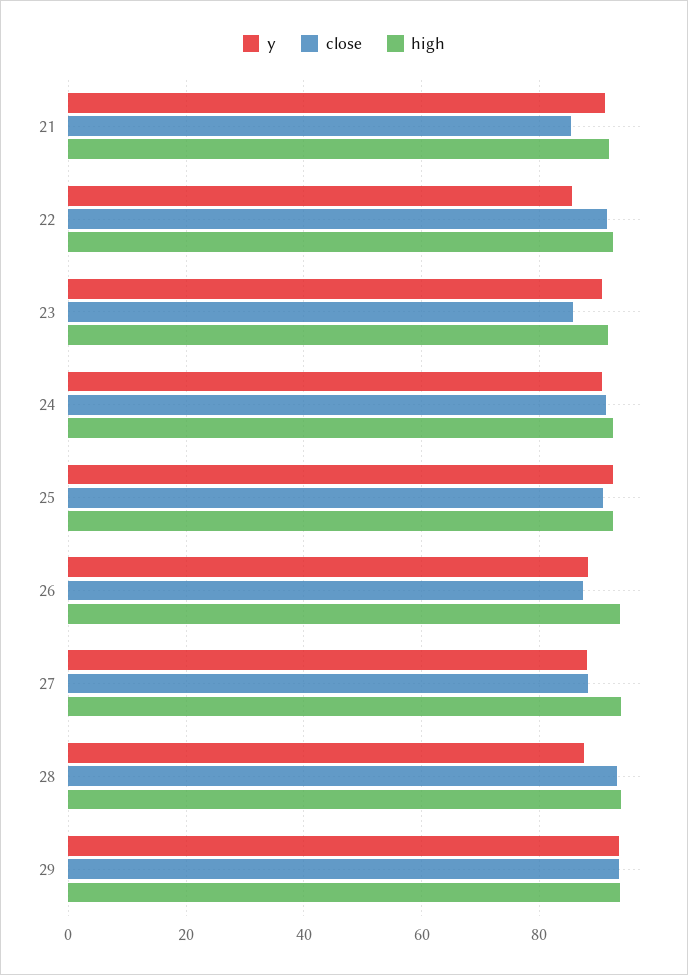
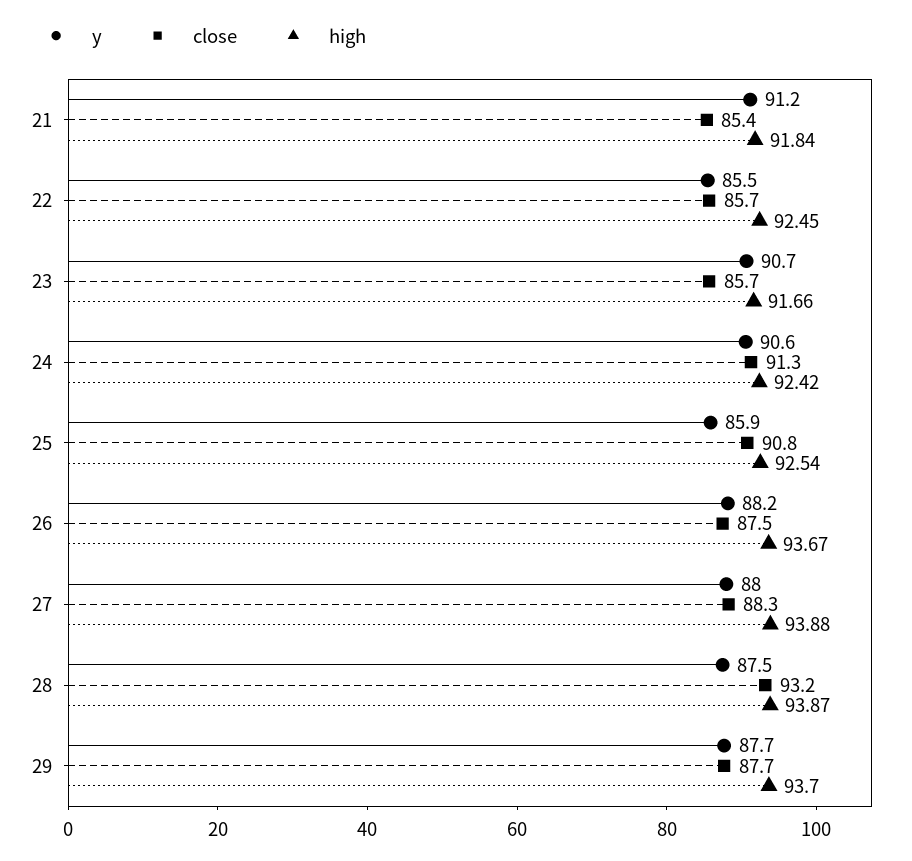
close, 22: 92 -> 85.7
y, 25: 92 -> 85.9
y, 29: 94 -> 87.7
close, 29: 94 -> 87.7

